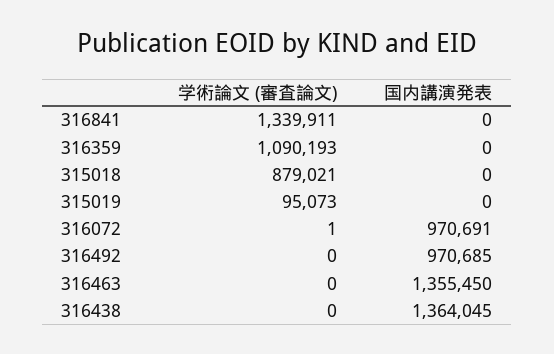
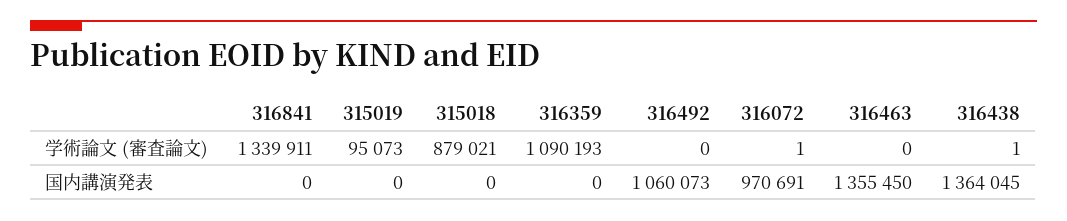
国内講演発表, 316492: 970685 -> 1060073
学術論文 (審査論文), 316438: 0 -> 1

